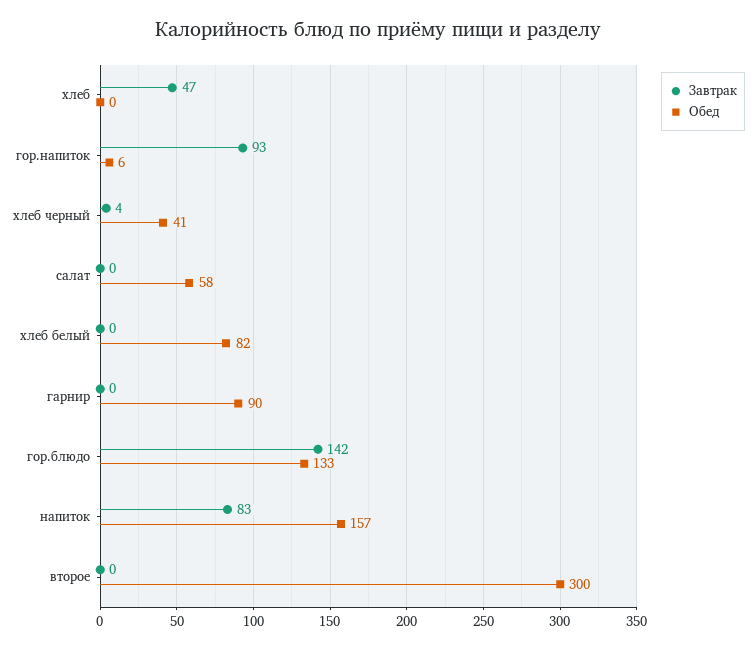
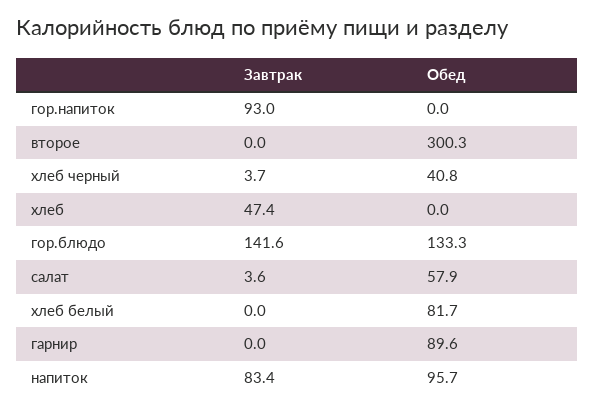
Обед, гор.напиток: 6 -> 0
Завтрак, салат: 0 -> 3.6
Обед, напиток: 157 -> 95.7

